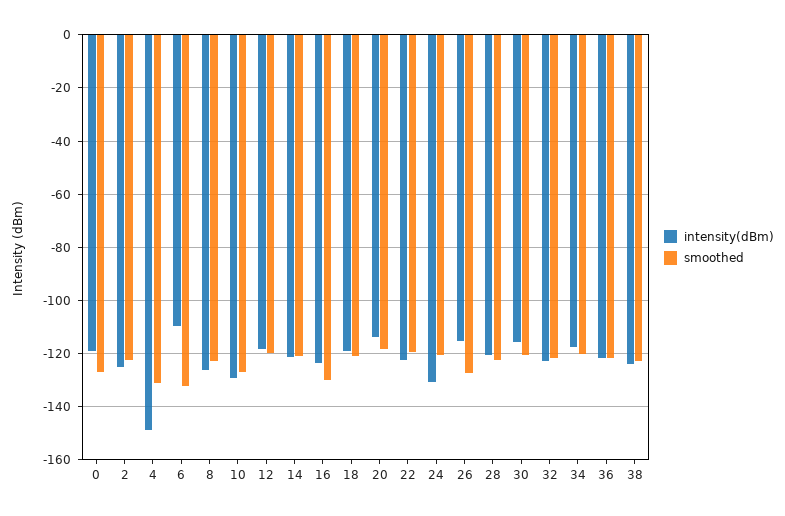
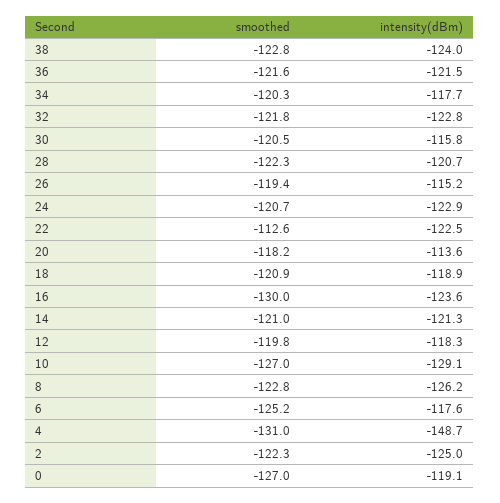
intensity(dBm), 6: -110 -> -117.6
smoothed, 6: -132.5 -> -125.2
smoothed, 22: -120 -> -112.6
intensity(dBm), 24: -130 -> -122.9
smoothed, 26: -127.5 -> -119.4

